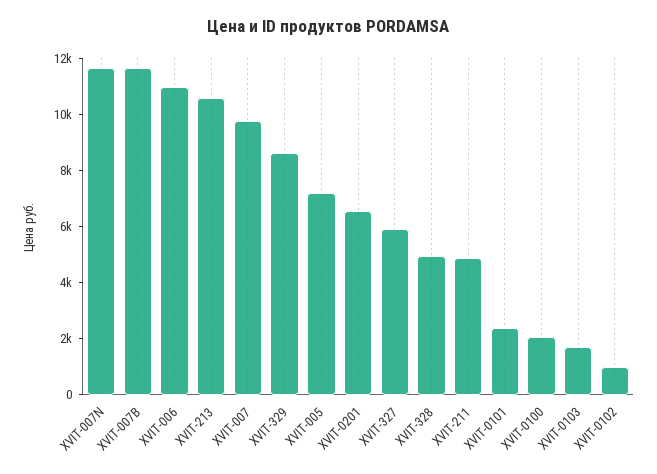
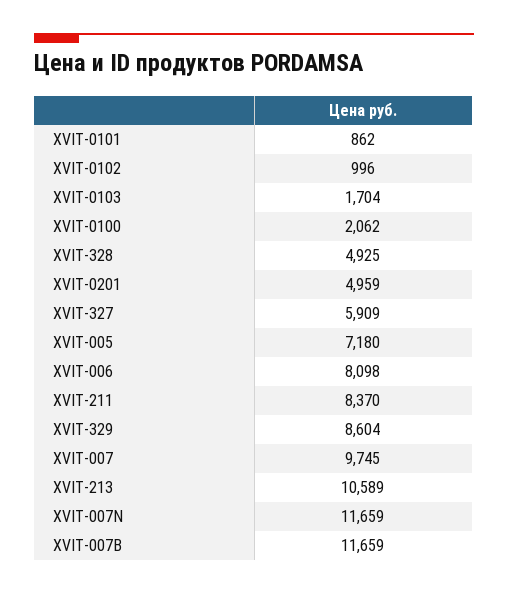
XVIT-006: 11000 -> 8098
XVIT-0201: 6500 -> 4959
XVIT-211: 5000 -> 8370
XVIT-0101: 2500 -> 862

